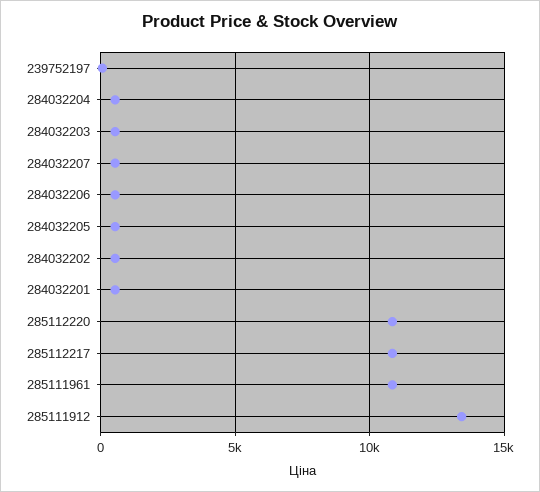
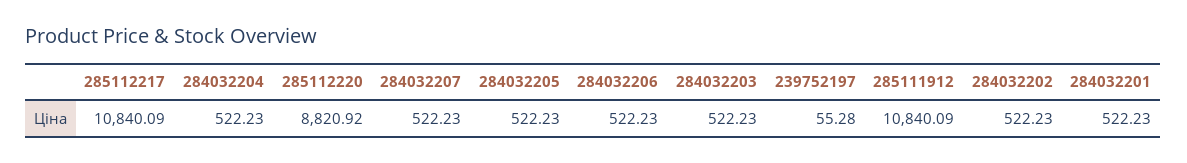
285112220: 11000 -> 8820.92
285111961: 11000 -> none
285111912: 13500 -> 10840.09

